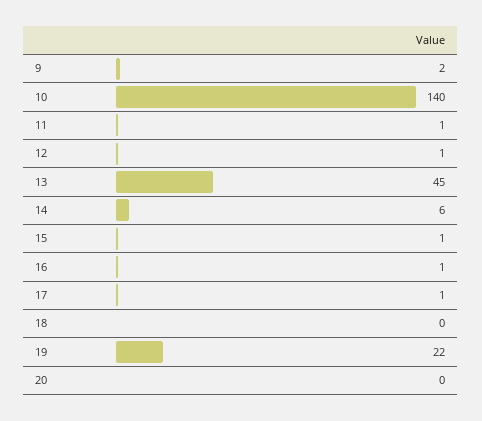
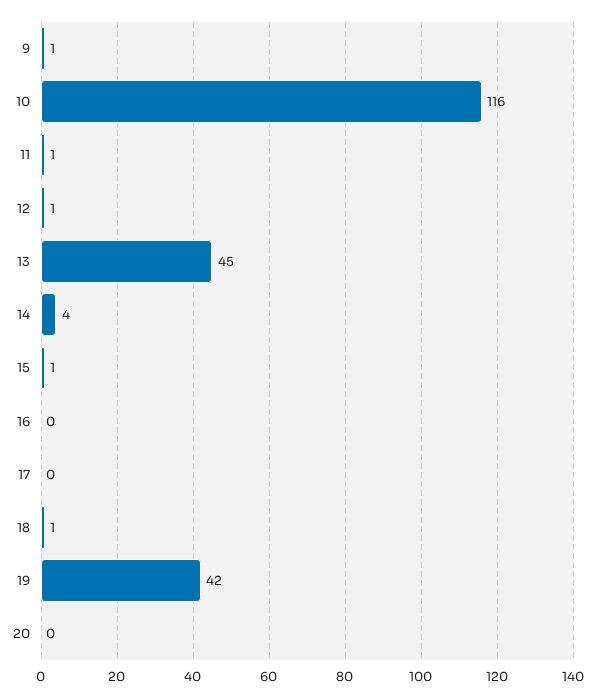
9: 2 -> 1
10: 140 -> 116
14: 6 -> 4
16: 1 -> 0
17: 1 -> 0
18: 0 -> 1
19: 22 -> 42

